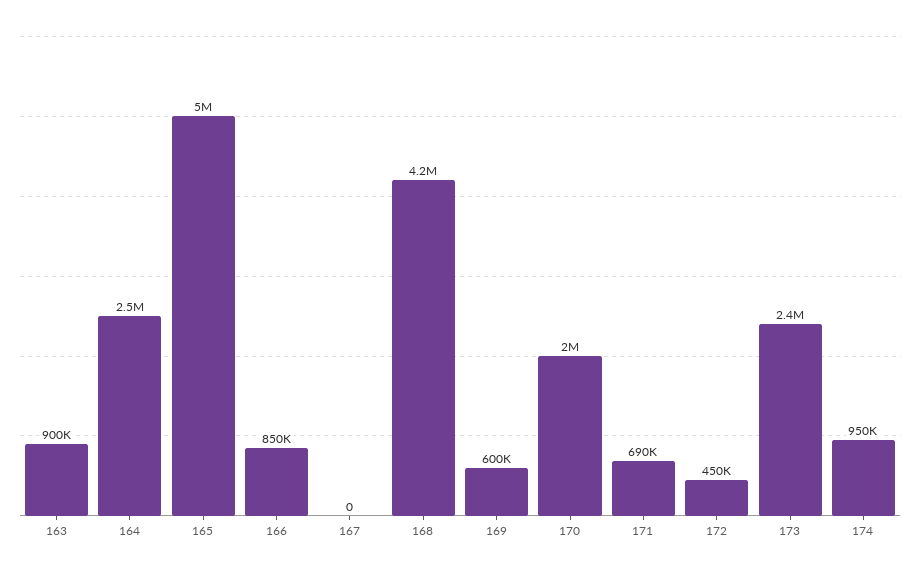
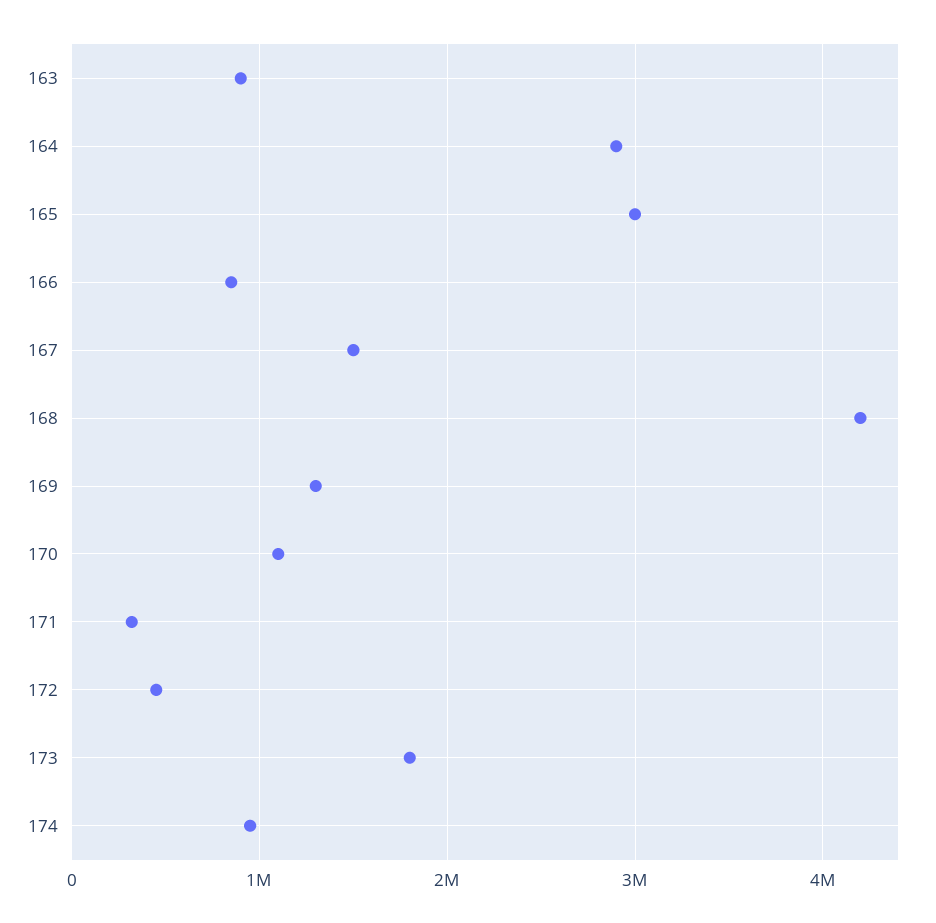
164: 2500000 -> 2900000
165: 5000000 -> 3000000
167: 0 -> 1500000
169: 600000 -> 1300000
170: 2000000 -> 1100000
171: 690000 -> 300000
173: 2400000 -> 1800000

